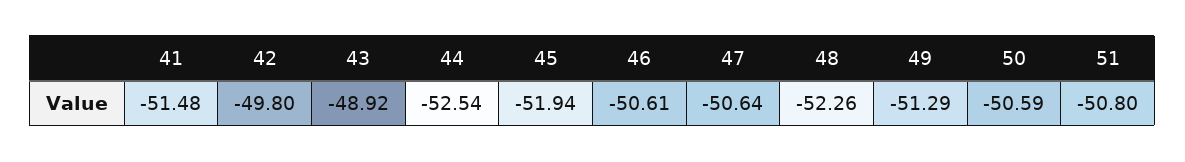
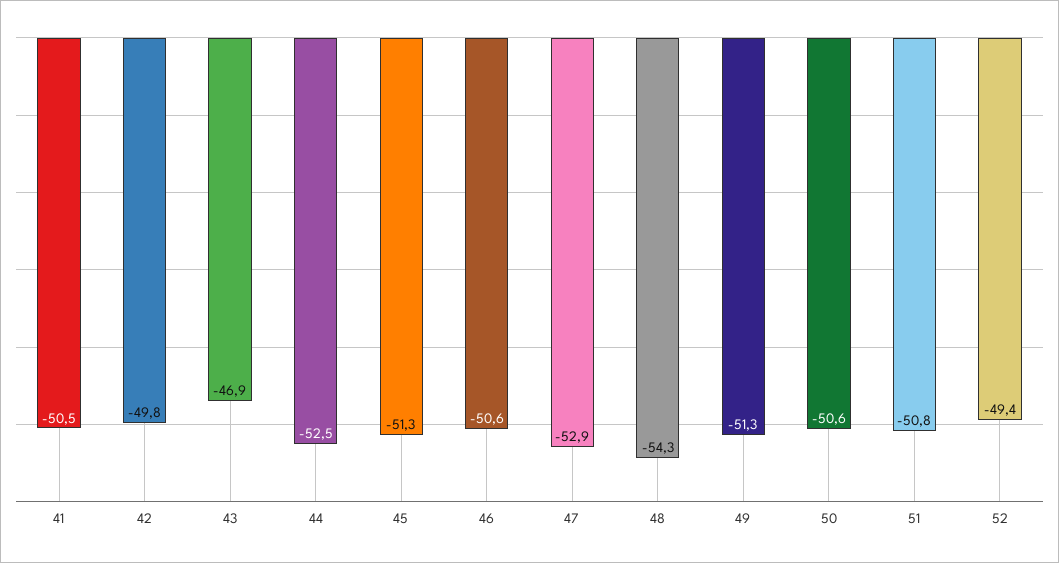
41: -51.48 -> -50.5
43: -48.92 -> -46.9
45: -51.94 -> -51.3
47: -50.64 -> -52.9
48: -52.26 -> -54.3
52: none -> -49.4

